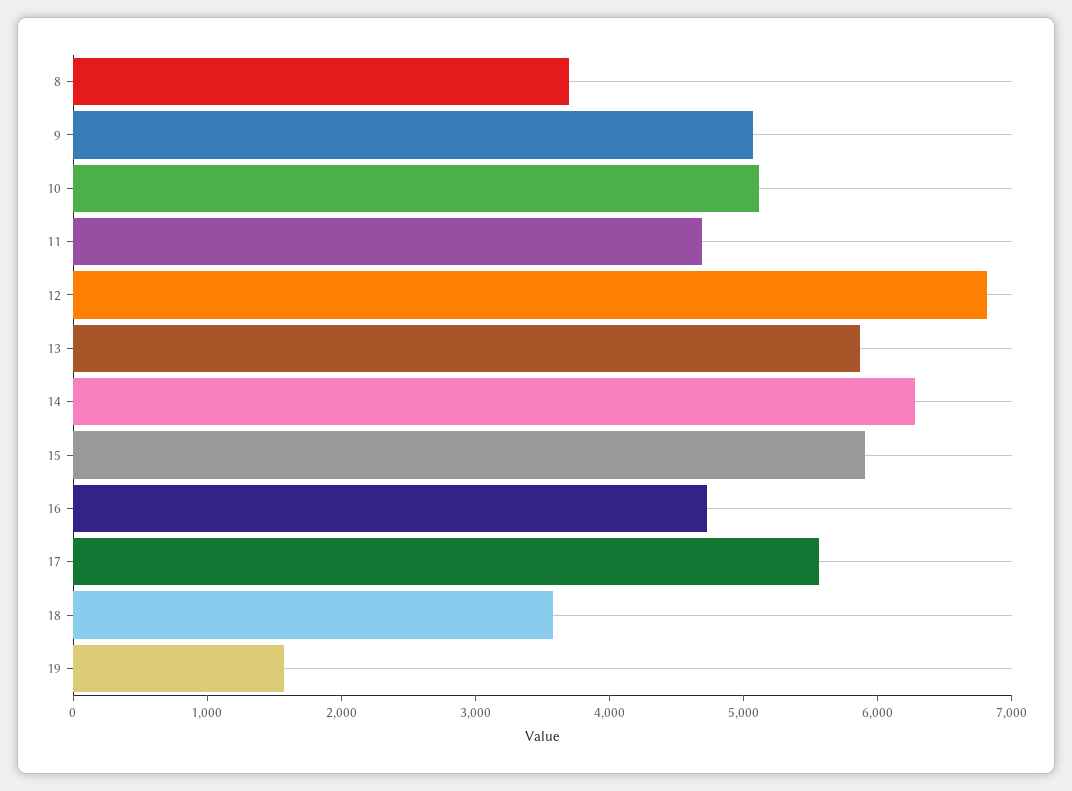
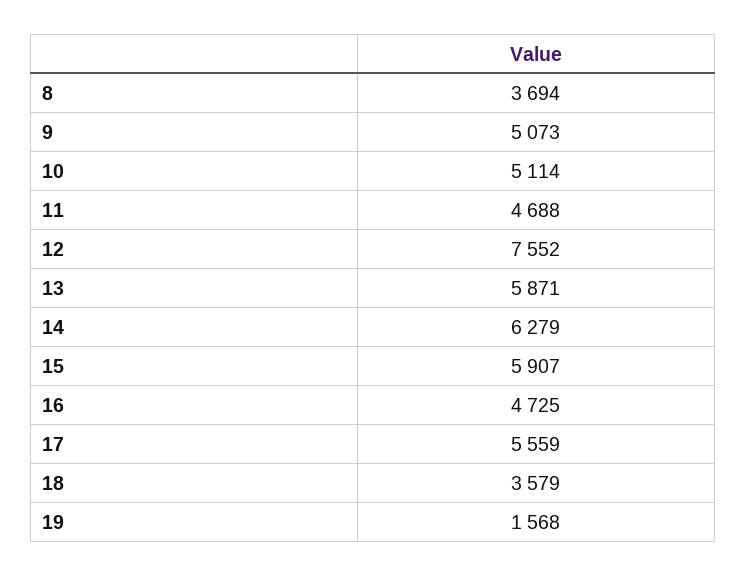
12: 6800 -> 7552

